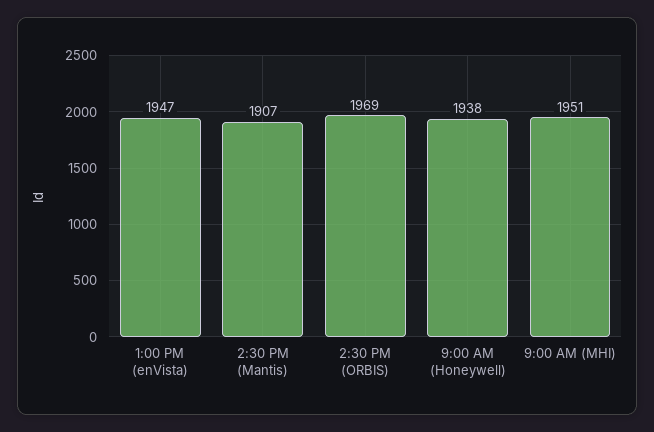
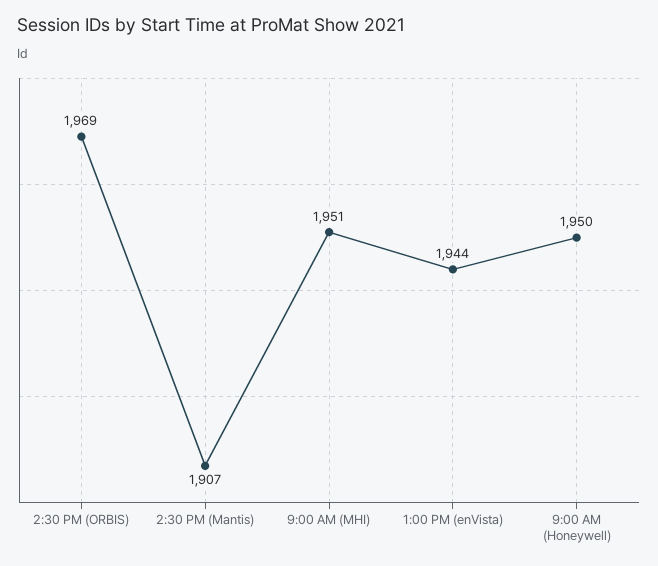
1:00 PM (enVista): 1947 -> 1944
9:00 AM (Honeywell): 1938 -> 1950

